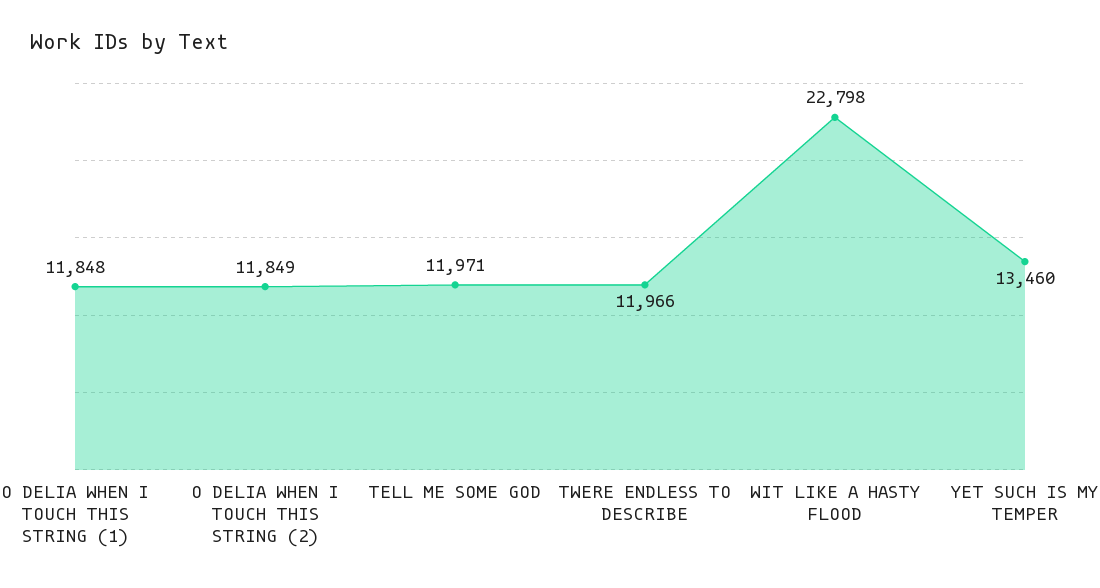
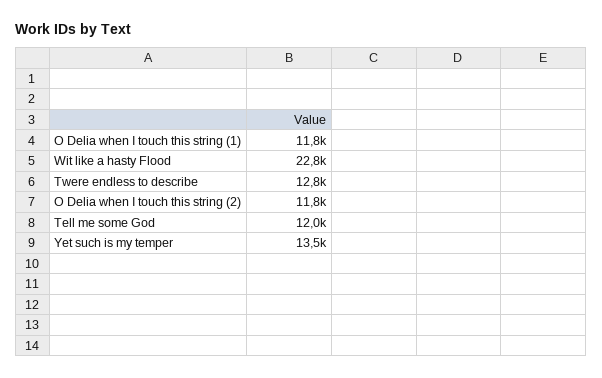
TWERE ENDLESS TO DESCRIBE: 11966 -> 12800

